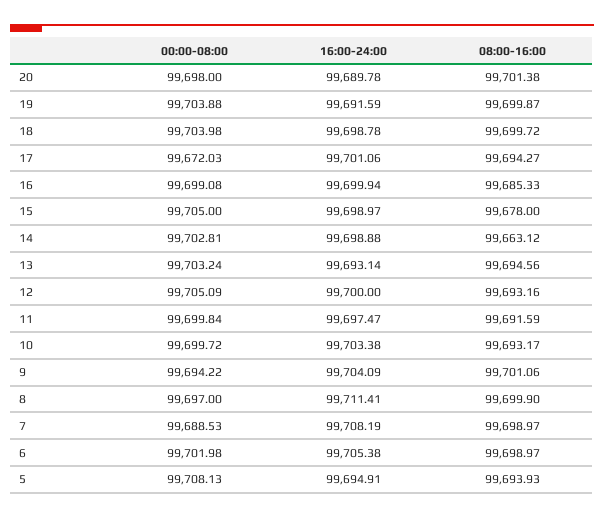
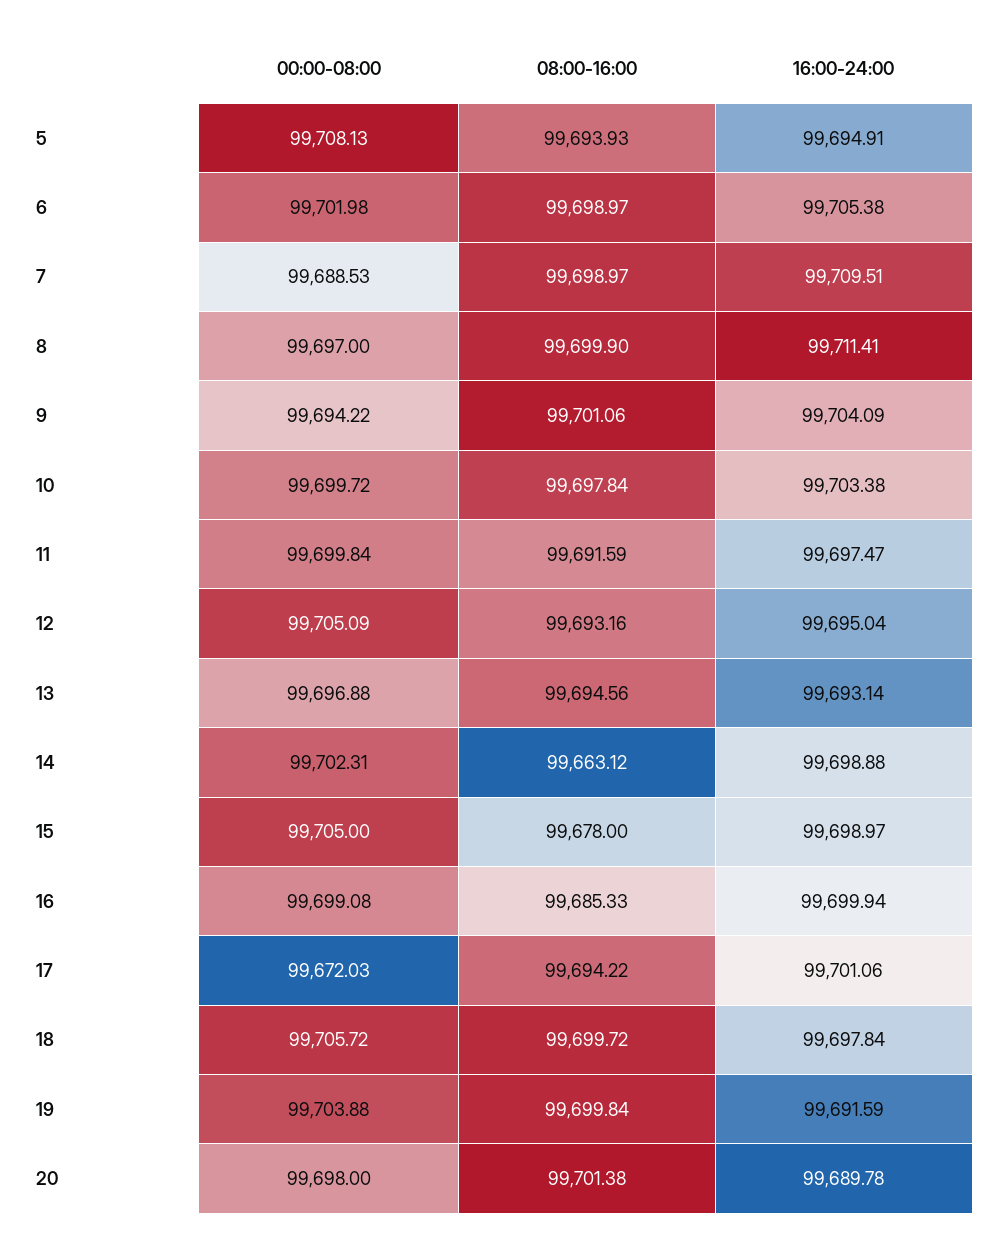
08:00-16:00, 19: 99699.87 -> 99699.84
00:00-08:00, 18: 99703.98 -> 99705.72
16:00-24:00, 18: 99698.78 -> 99697.84
08:00-16:00, 17: 99694.27 -> 99694.22
00:00-08:00, 14: 99702.81 -> 99702.31
00:00-08:00, 13: 99703.24 -> 99696.88
16:00-24:00, 12: 99700 -> 99695.04
08:00-16:00, 10: 99693.17 -> 99697.84
16:00-24:00, 7: 99708.19 -> 99709.51

